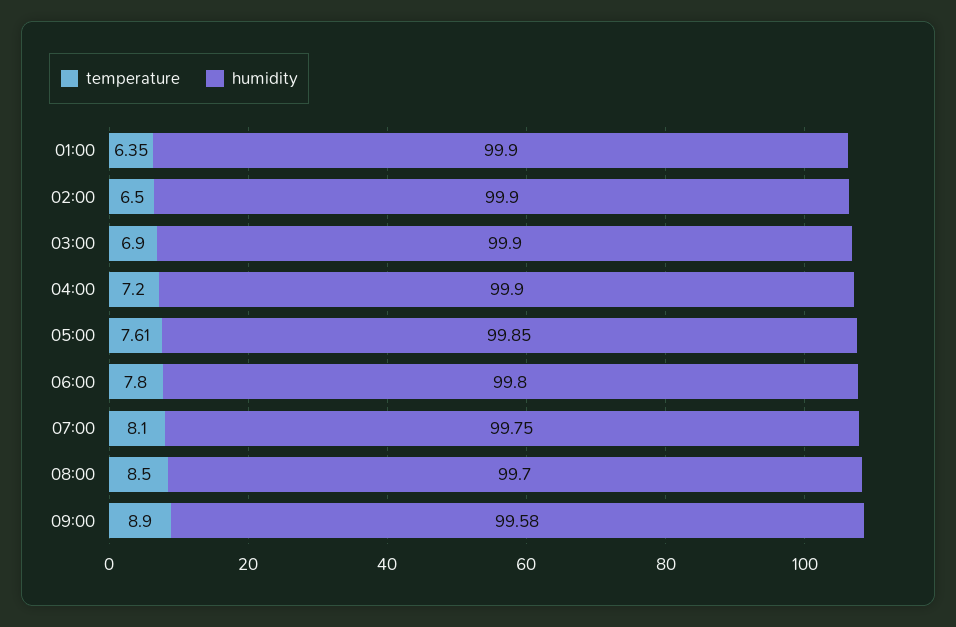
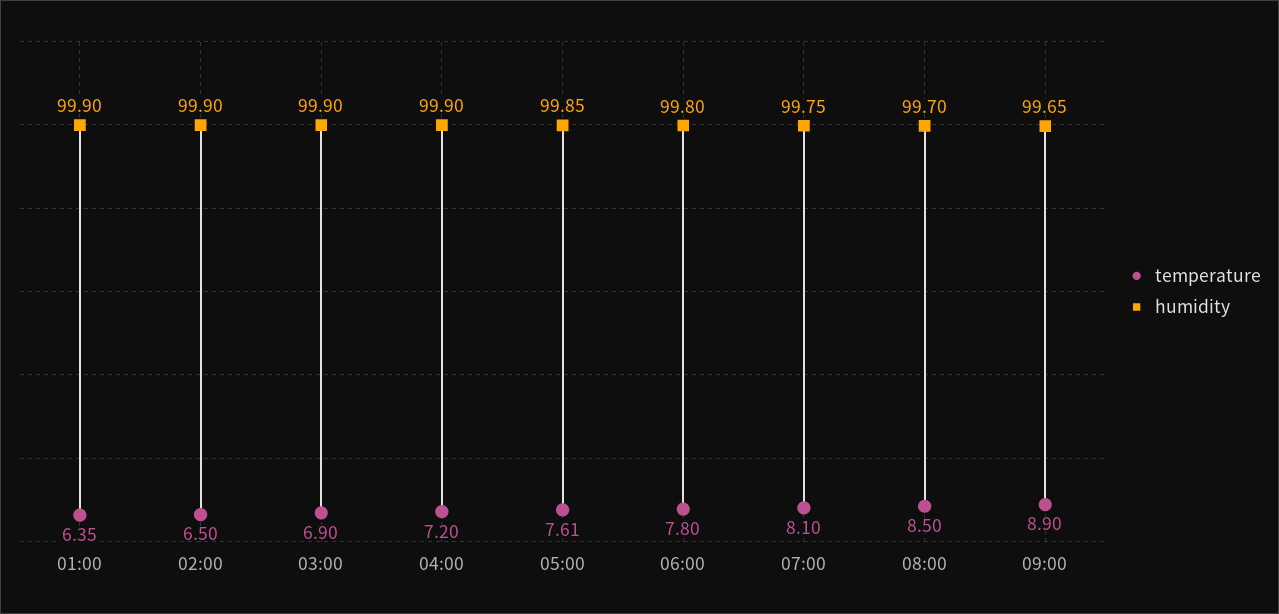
humidity, 09:00: 99.58 -> 99.65

